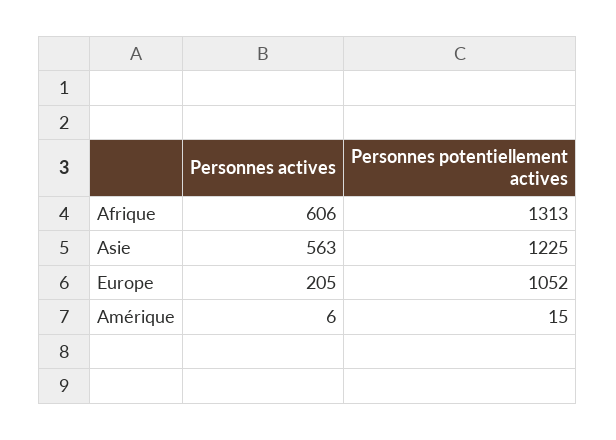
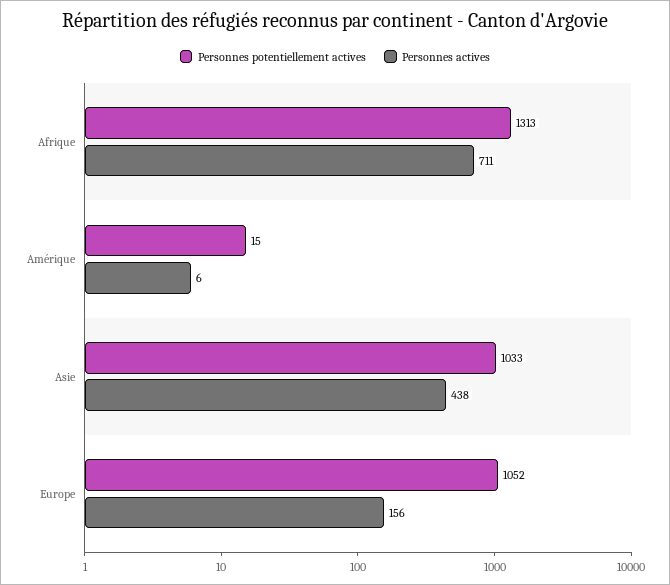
Personnes actives, Afrique: 606 -> 711
Personnes actives, Asie: 563 -> 438
Personnes potentiellement actives, Asie: 1225 -> 1033
Personnes actives, Europe: 205 -> 156

